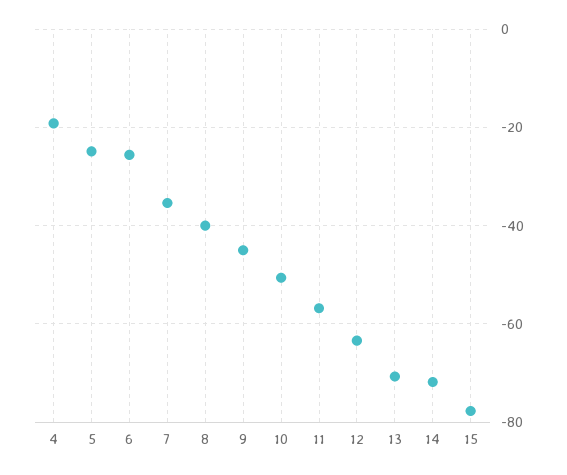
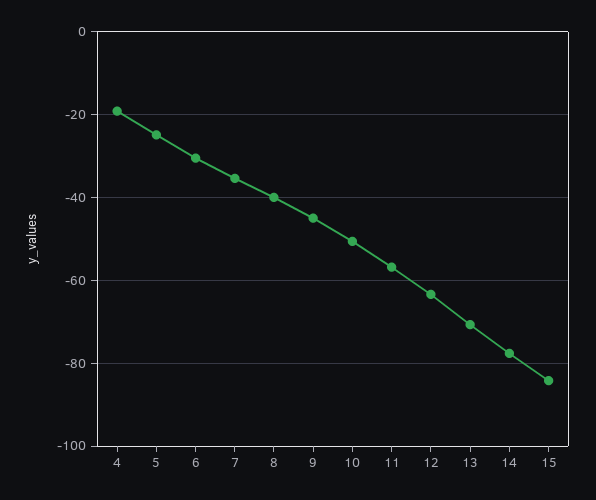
6: -26 -> -30
14: -72 -> -78
15: -78 -> -84

